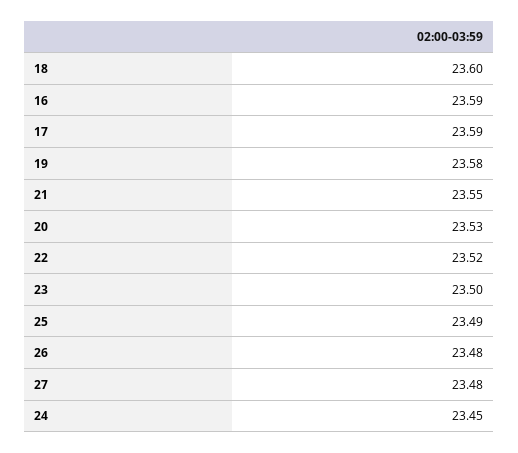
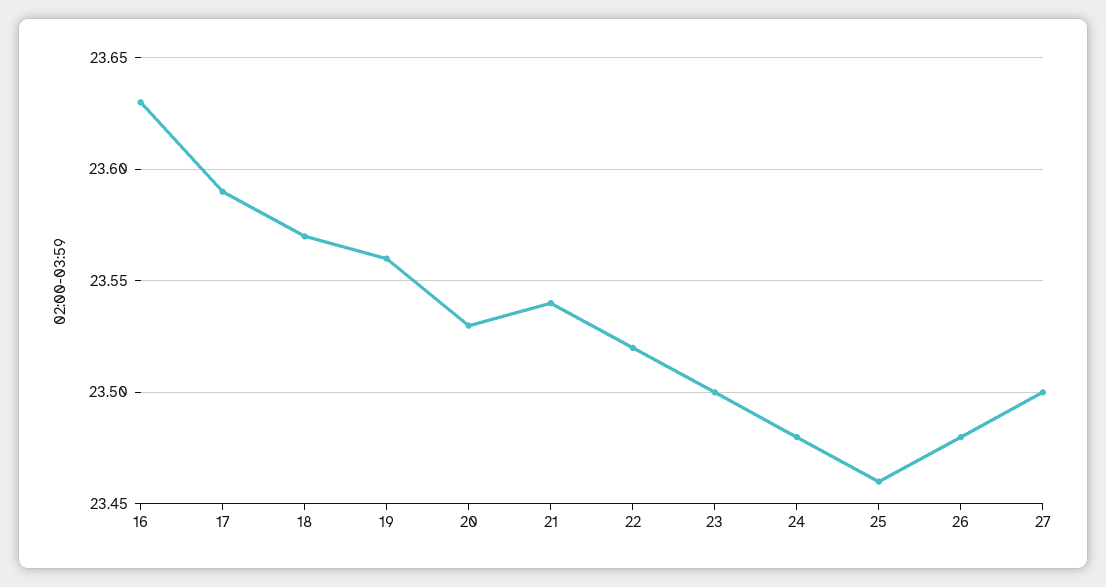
18: 23.6 -> 23.57
16: 23.59 -> 23.63
19: 23.58 -> 23.56
21: 23.55 -> 23.54
25: 23.49 -> 23.46
27: 23.48 -> 23.5
24: 23.45 -> 23.48

